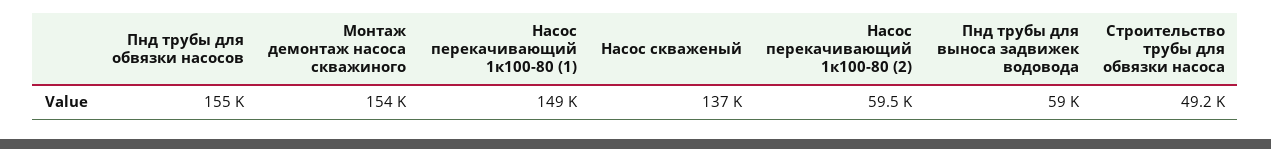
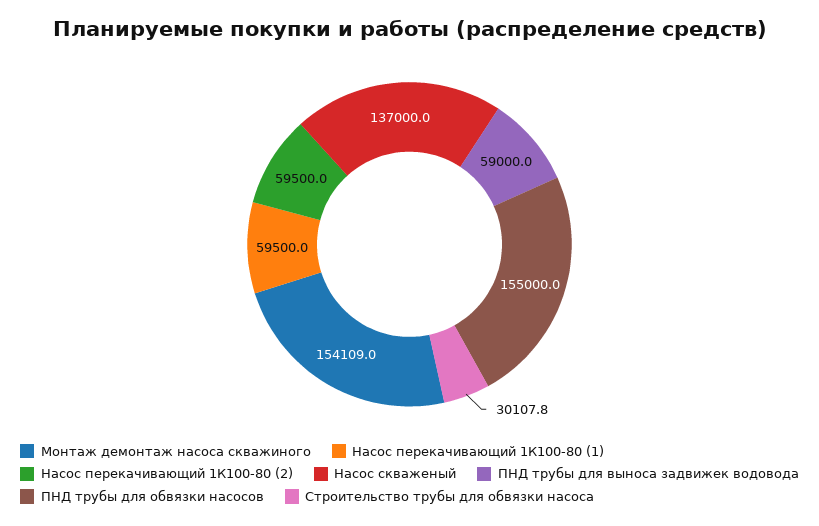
Насос перекачивающий 1к100-80 (1): 149000 -> 59500
Строительство трубы для обвязки насоса: 49200 -> 30107.8

